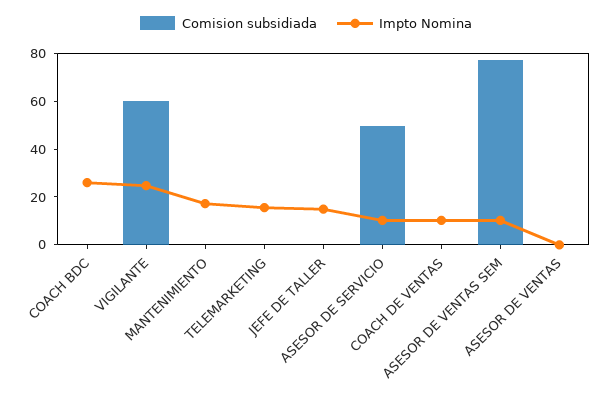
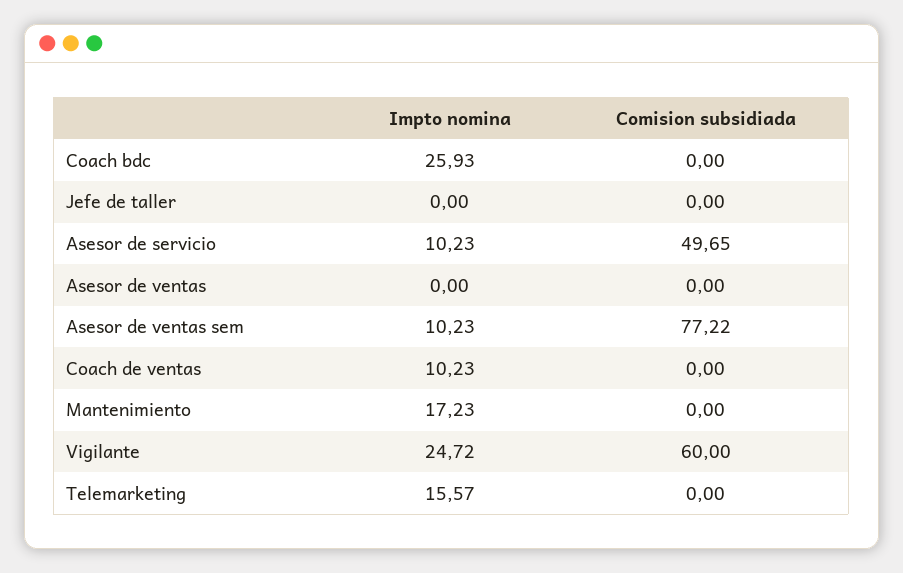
Impto Nomina, JEFE DE TALLER: 15 -> 0

